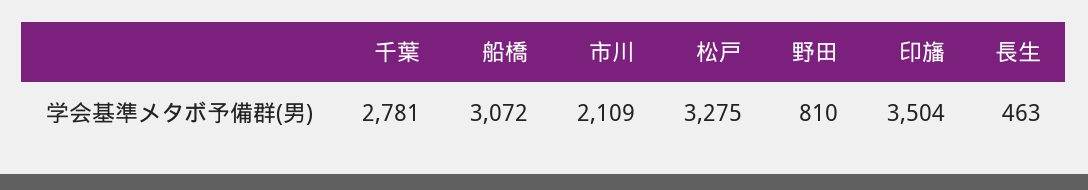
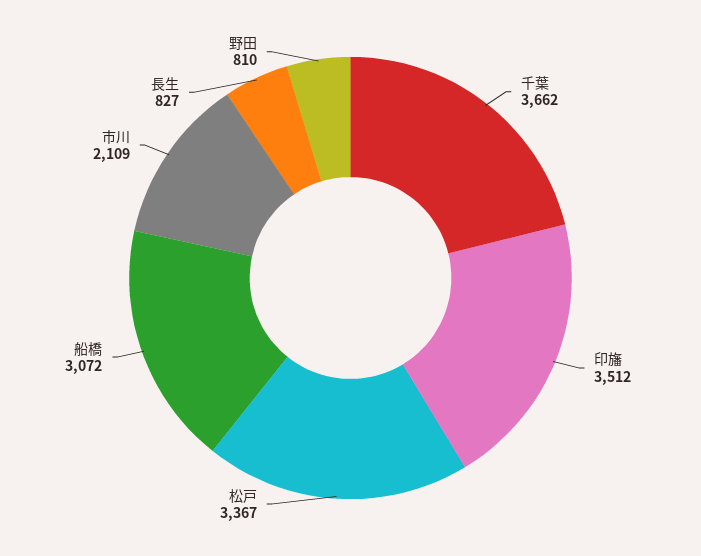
千葉: 2781 -> 3662
松戸: 3275 -> 3367
印旛: 3504 -> 3512
長生: 463 -> 827

